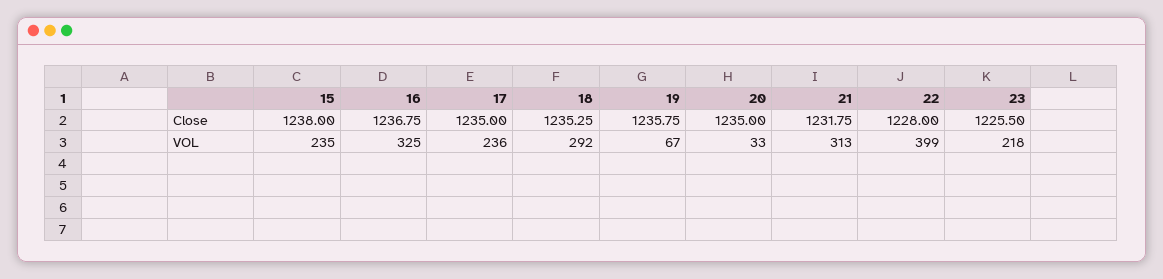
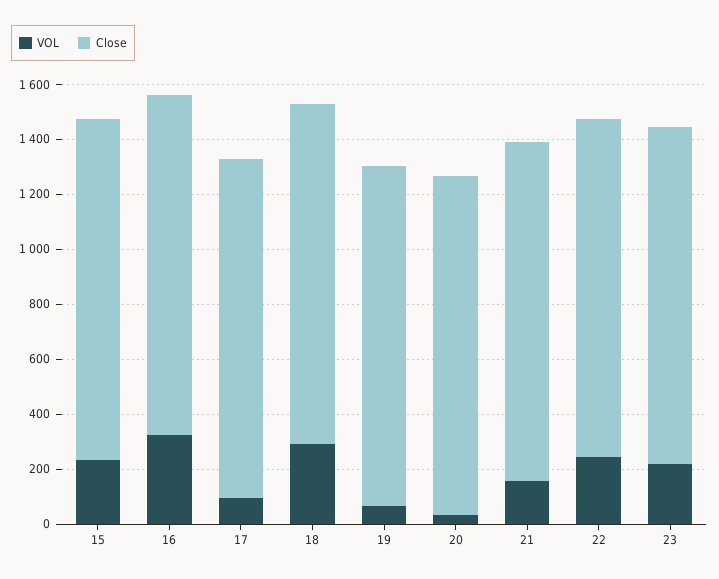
VOL, 17: 236 -> 100
VOL, 21: 313 -> 150
VOL, 22: 399 -> 250

